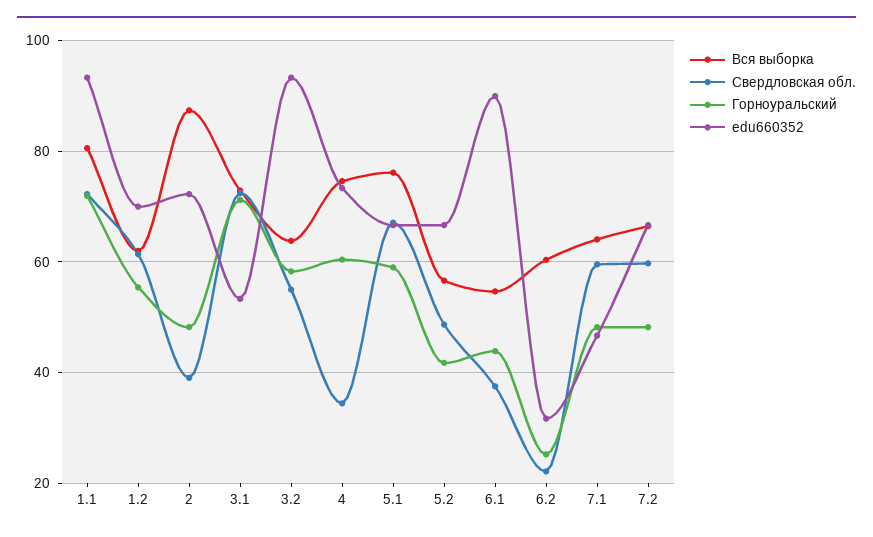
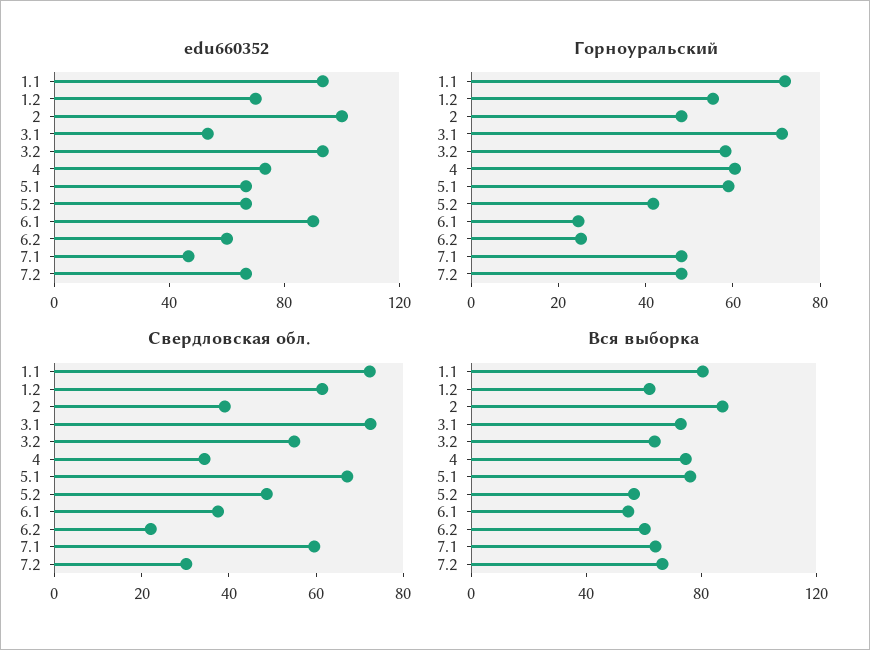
edu660352, 2: 72 -> 100
Горноуральский, 6.1: 44 -> 25
edu660352, 6.2: 32 -> 60
Свердловская обл., 7.2: 60 -> 30

